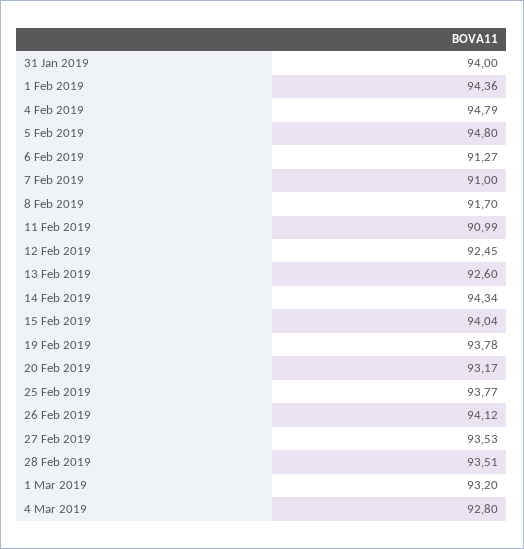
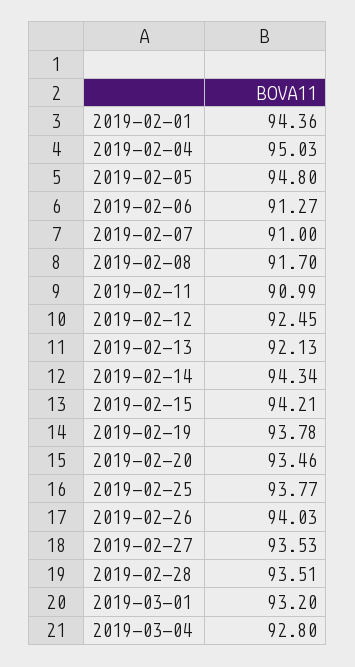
31 Jan 2019: 94 -> none
4 Feb 2019: 94.79 -> 95.03
13 Feb 2019: 92.6 -> 92.13
15 Feb 2019: 94.04 -> 94.21
20 Feb 2019: 93.17 -> 93.46
26 Feb 2019: 94.12 -> 94.03

